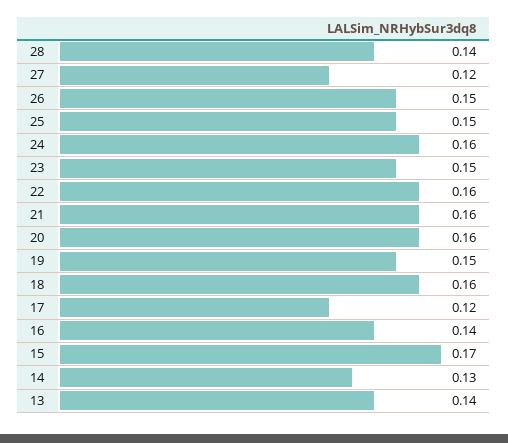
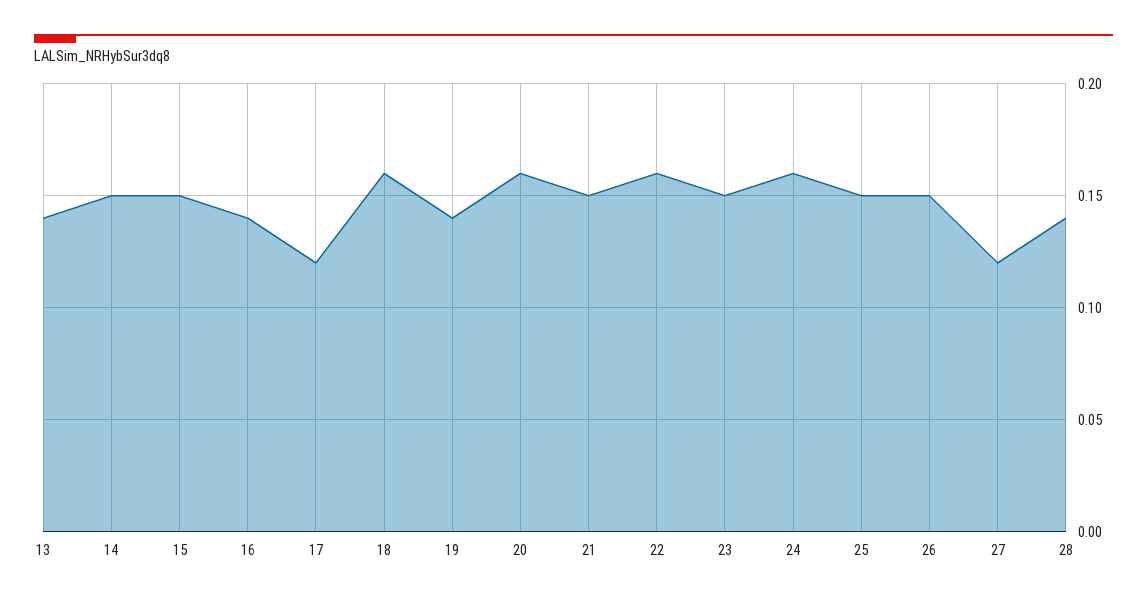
21: 0.16 -> 0.15
19: 0.15 -> 0.14
15: 0.17 -> 0.15
14: 0.13 -> 0.15

